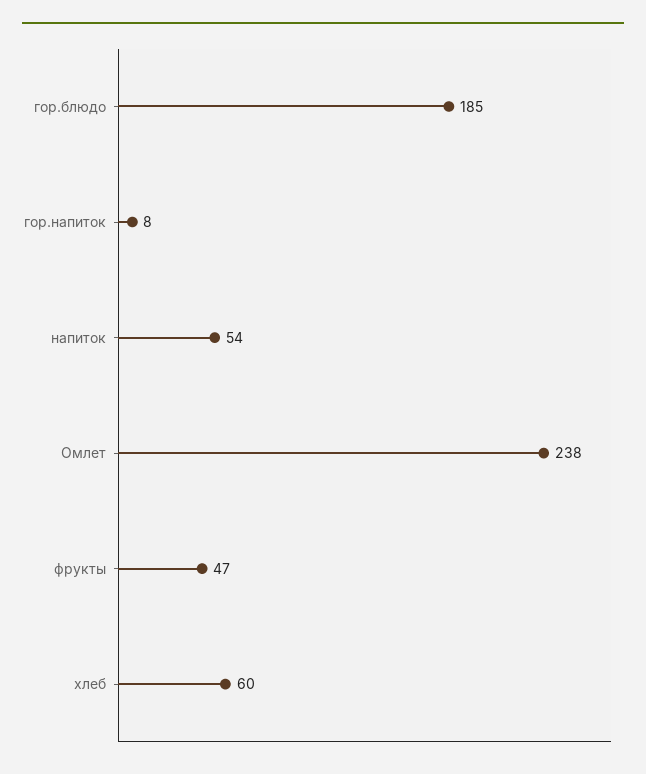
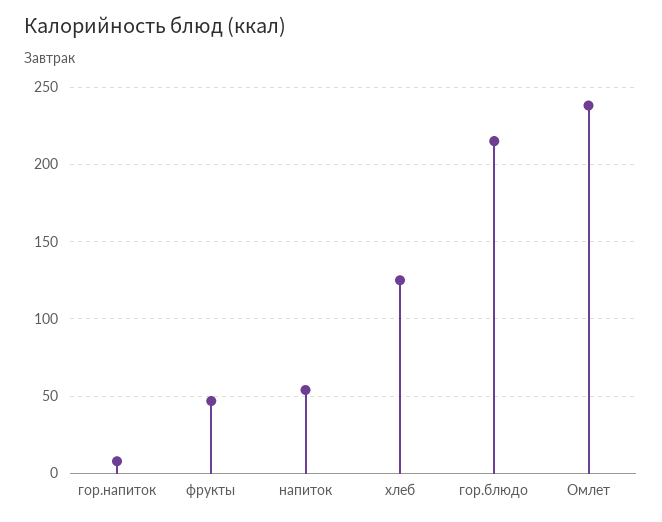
гор.блюдо: 185 -> 215
хлеб: 60 -> 125

